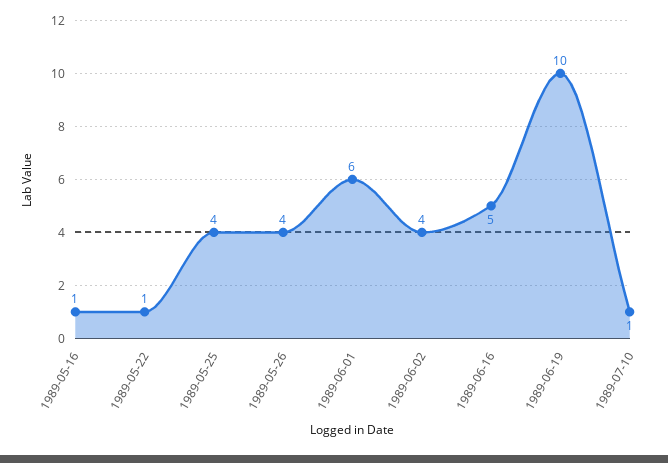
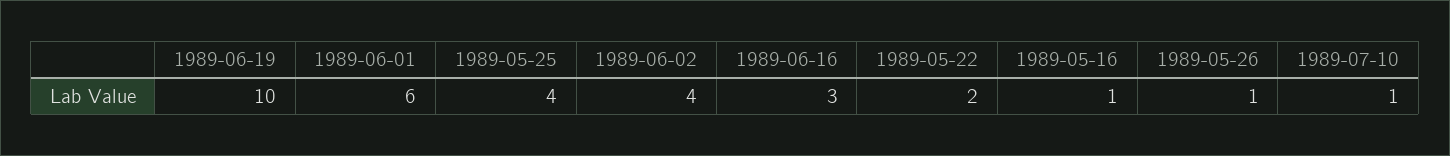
1989-05-22: 1 -> 2
1989-05-26: 4 -> 1
1989-06-16: 5 -> 3

